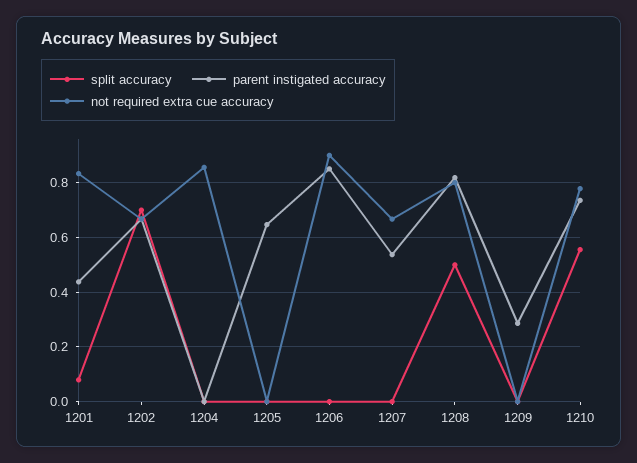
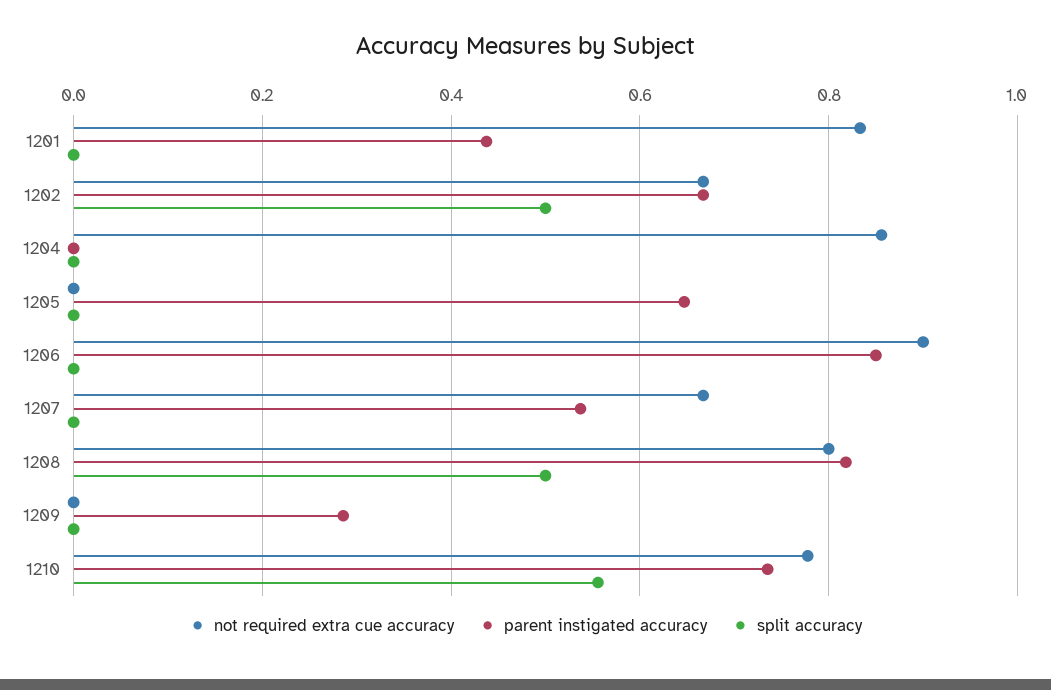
split accuracy, 1201: 0.075 -> 0
split accuracy, 1202: 0.7 -> 0.5

